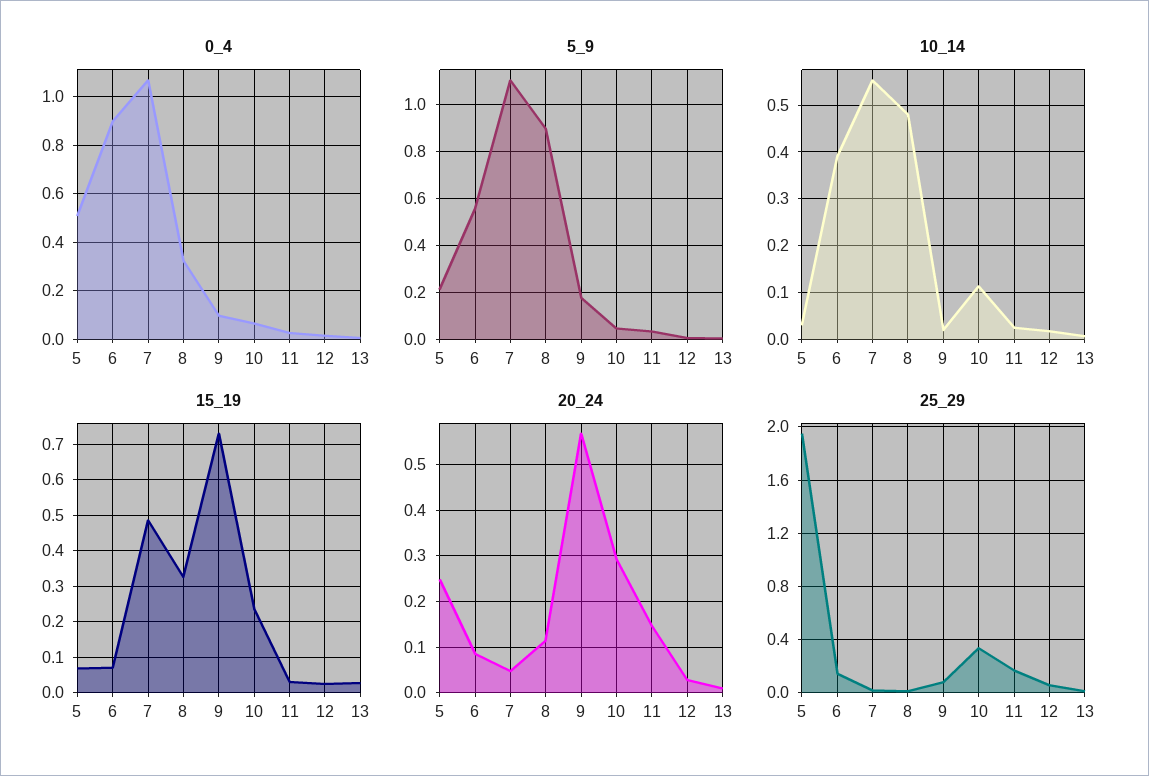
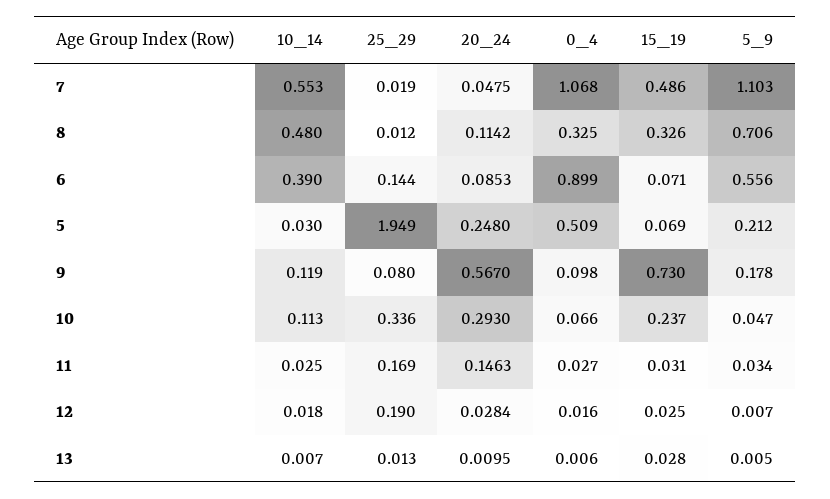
5_9, 8: 0.9 -> 0.706
10_14, 9: 0.02 -> 0.119
25_29, 12: 0.05 -> 0.19

